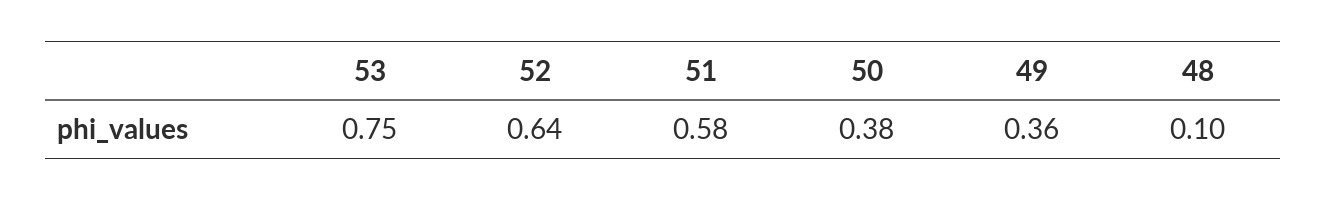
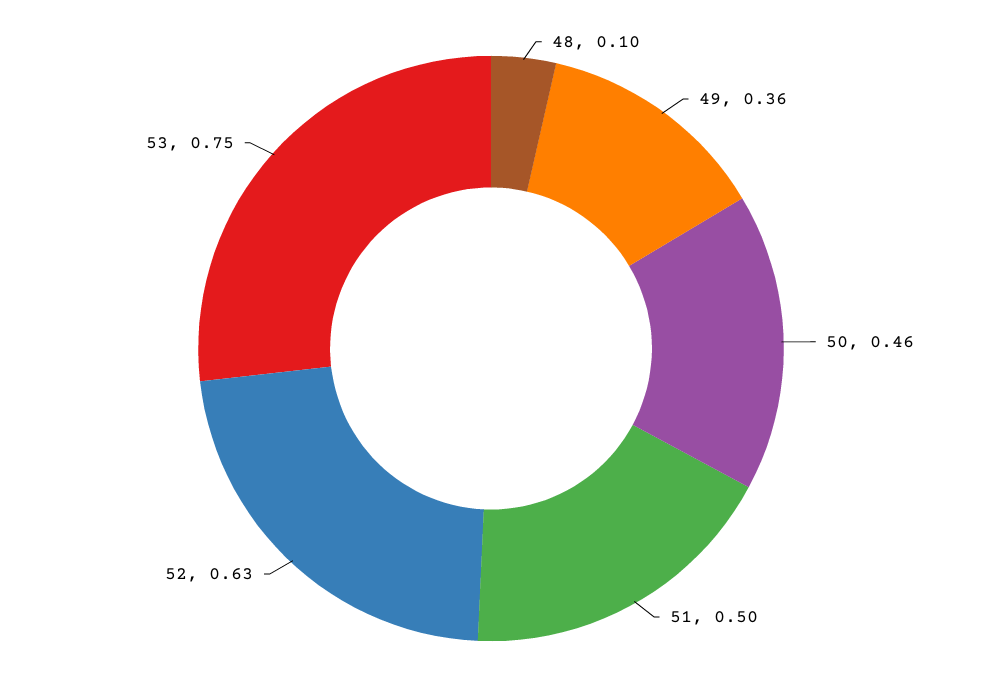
52: 0.64 -> 0.63
51: 0.58 -> 0.5
50: 0.38 -> 0.46

